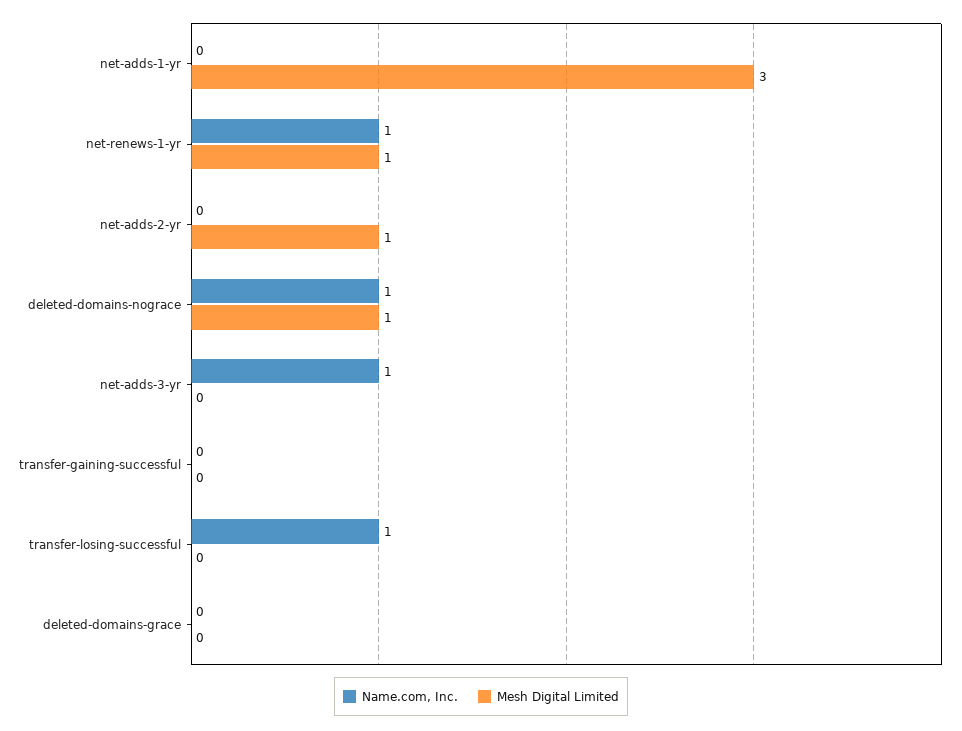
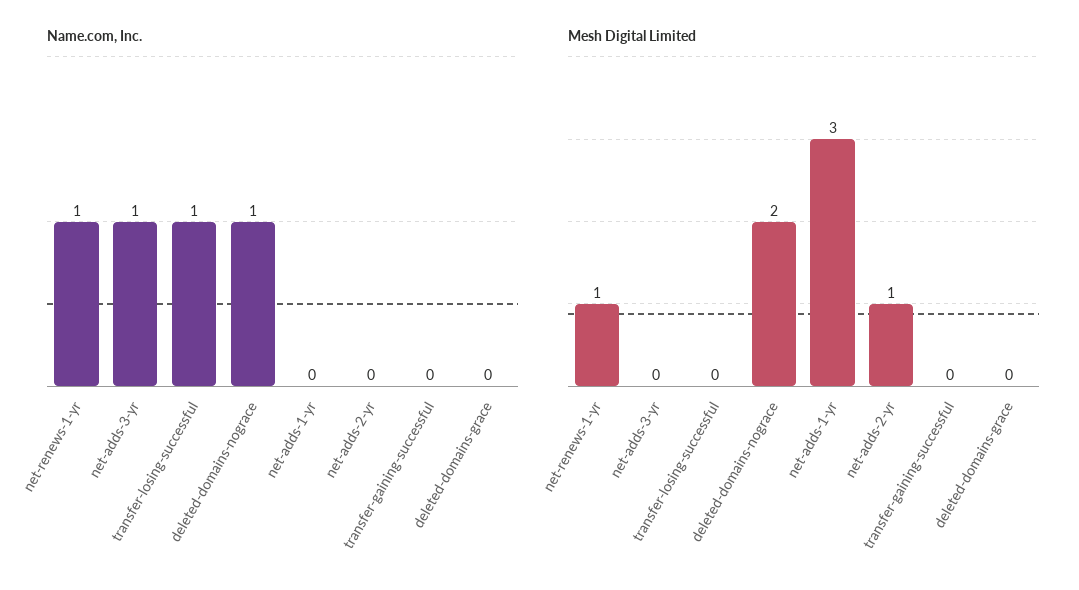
Mesh Digital Limited, deleted-domains-nograce: 1 -> 2

